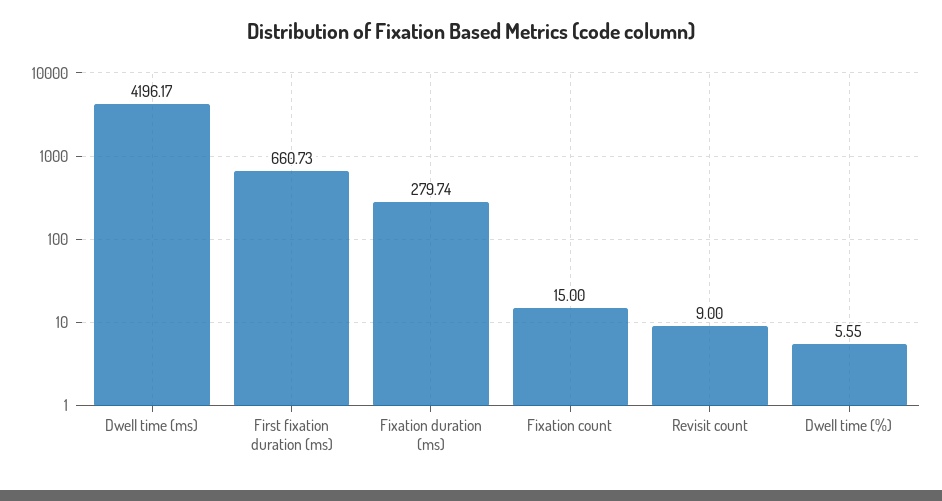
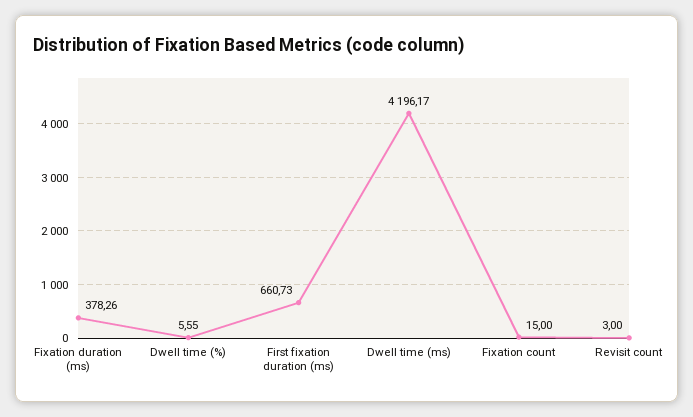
Fixation duration (ms): 279.74 -> 378.26
Revisit count: 9 -> 3

